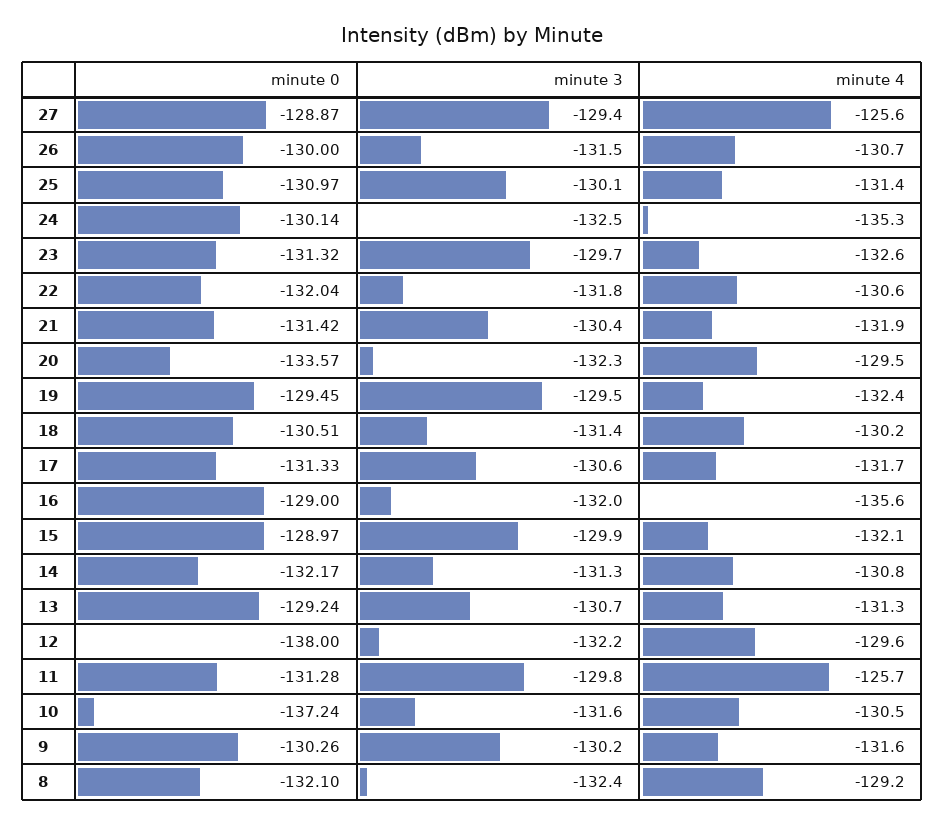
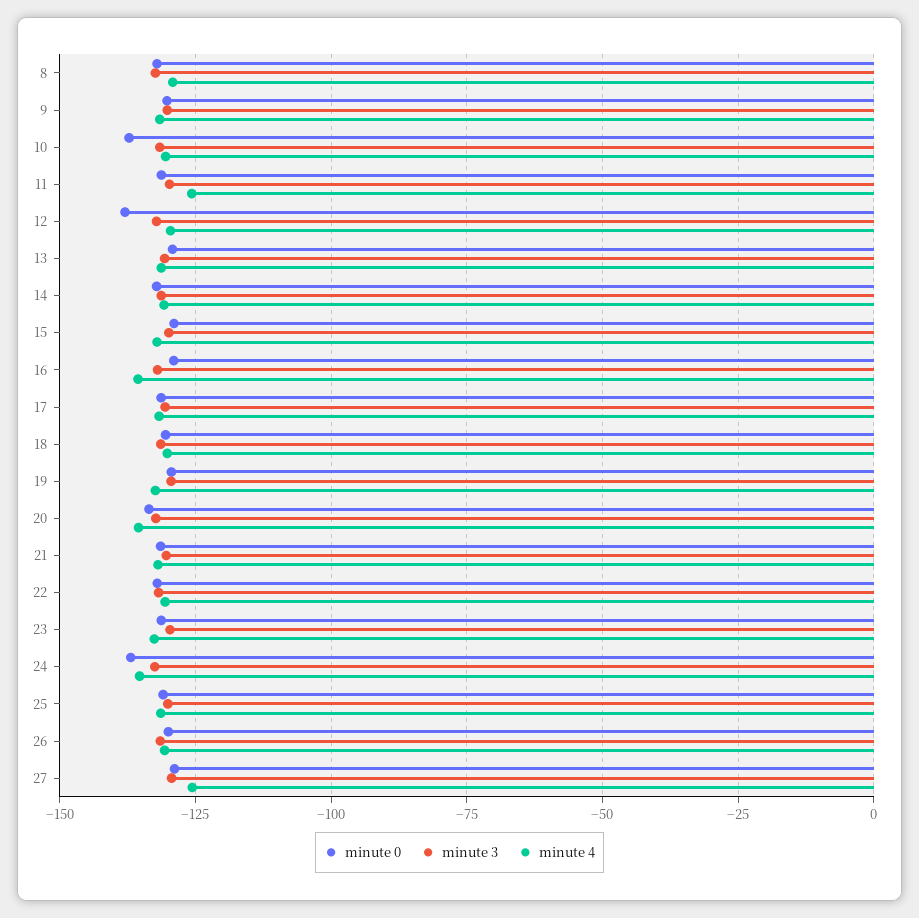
minute 0, 24: -130.14 -> -137.5
minute 4, 20: -129.5 -> -135

